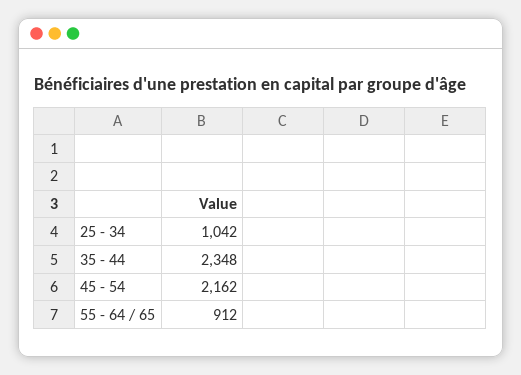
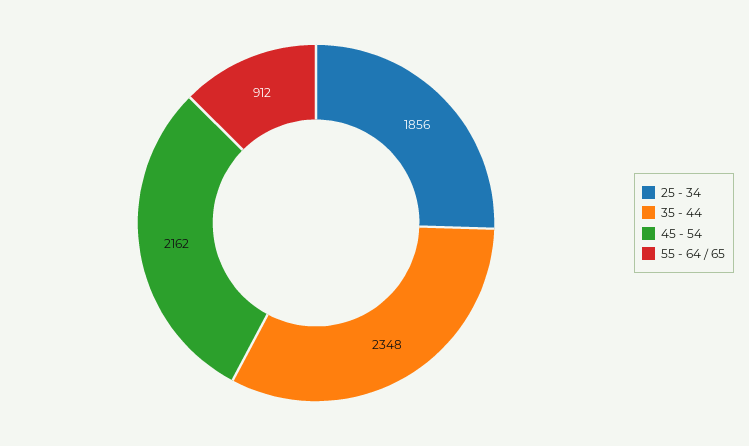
25 - 34: 1042 -> 1856

